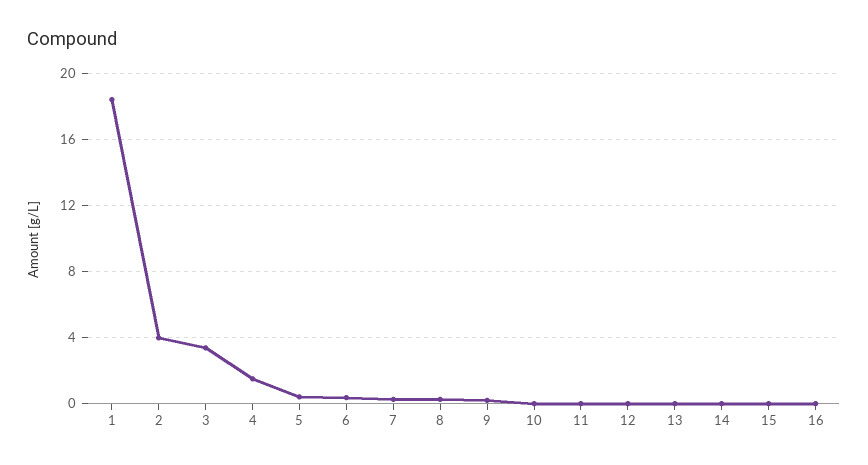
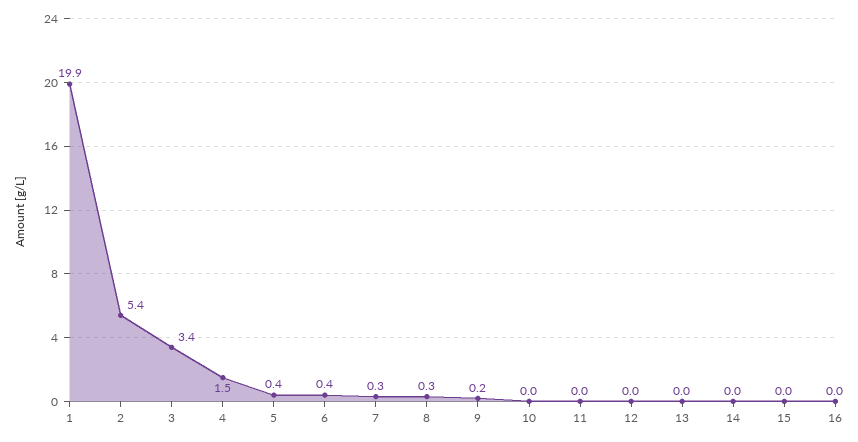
1: 18.5 -> 19.9
2: 4 -> 5.4

